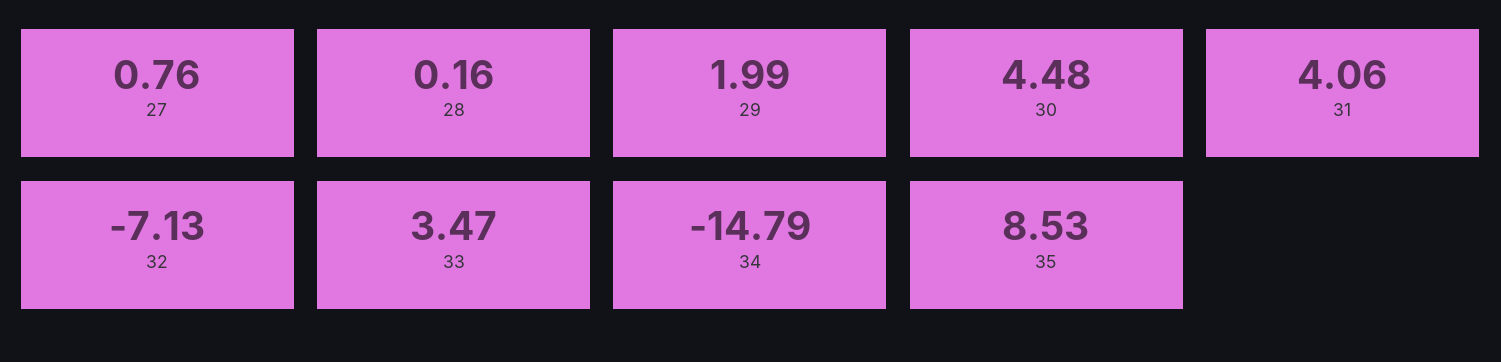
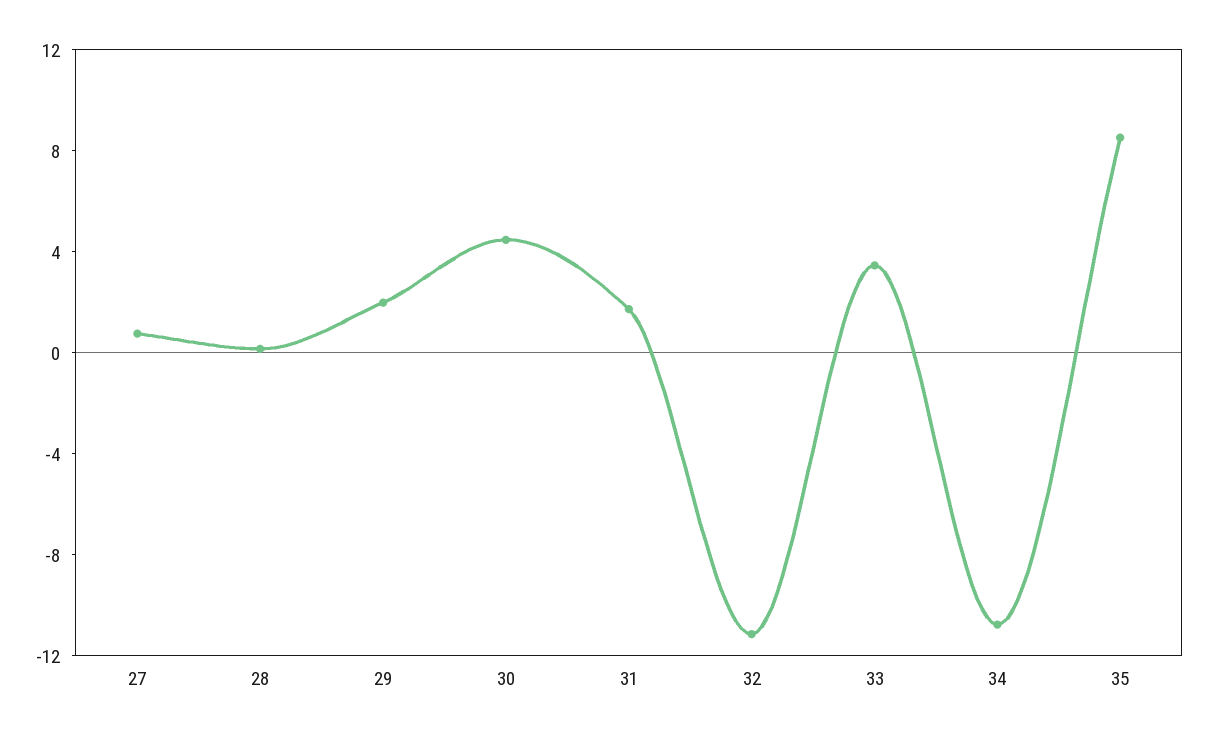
31: 4.06 -> 2
32: -7.13 -> -11
34: -14.79 -> -11

